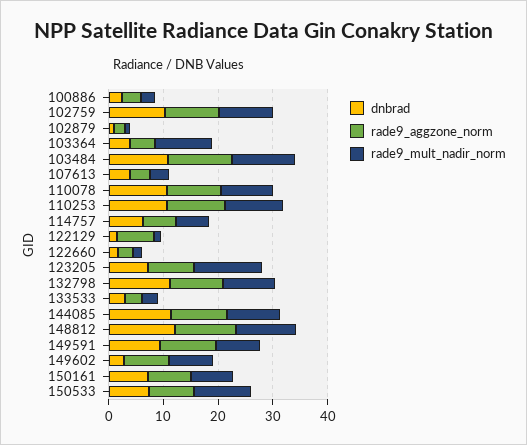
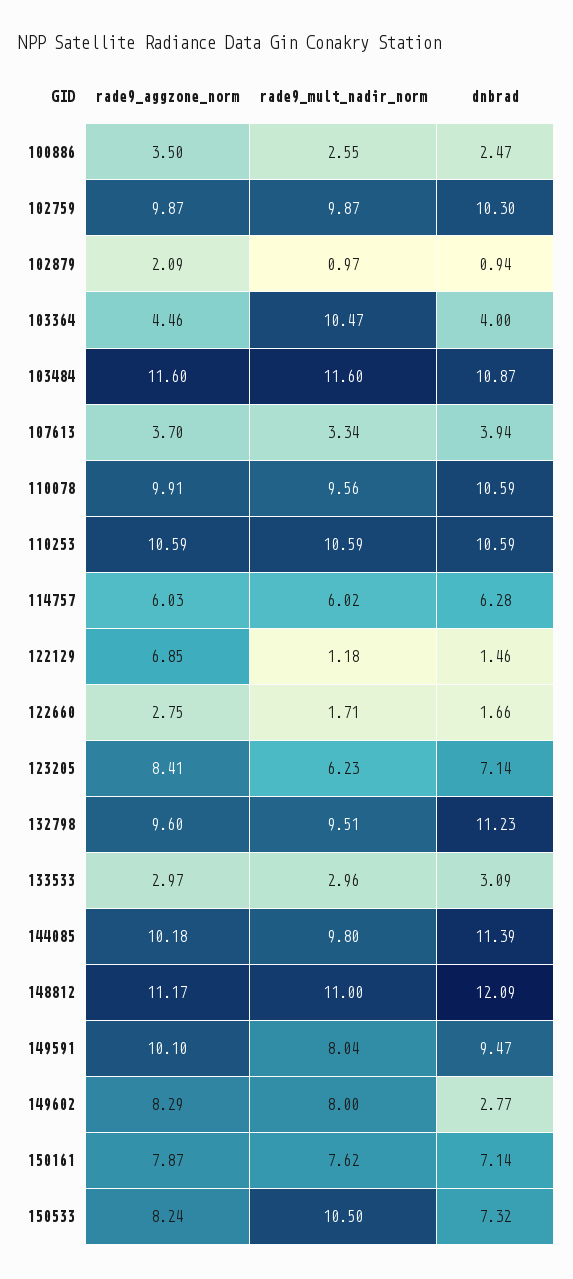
rade9_mult_nadir_norm, 123205: 12 -> 6.23

